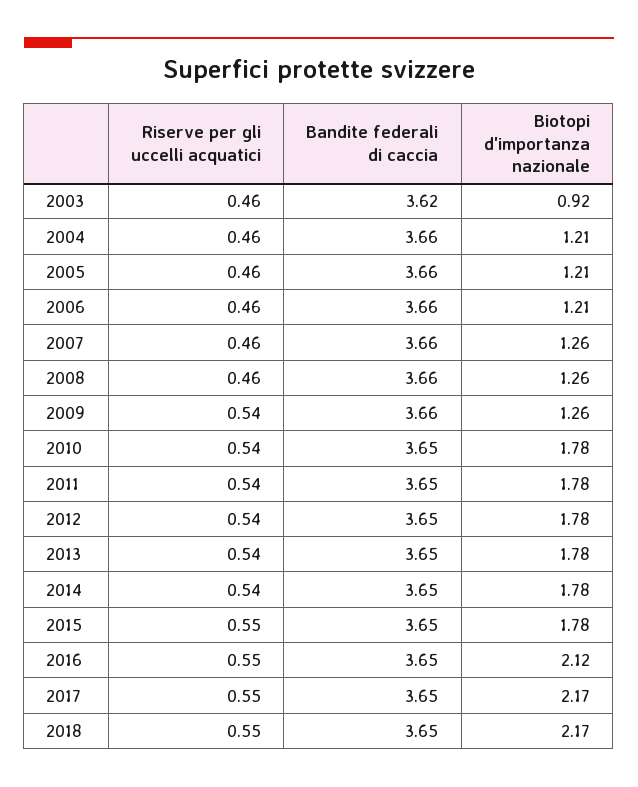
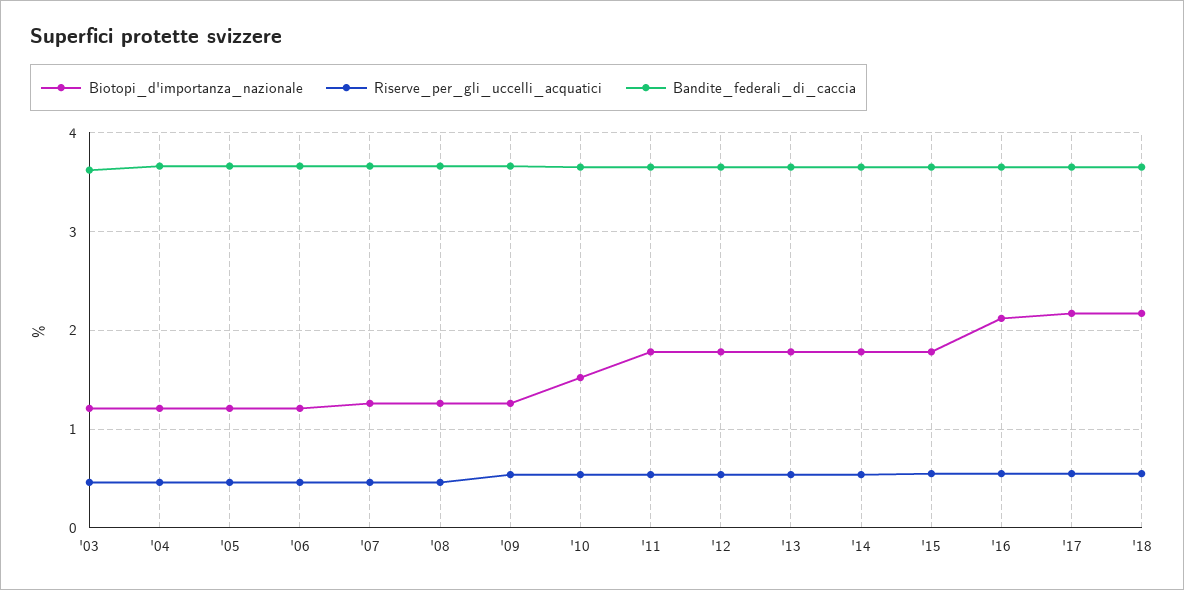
Biotopi d'importanza nazionale, 2003: 0.92 -> 1.2
Biotopi d'importanza nazionale, 2010: 1.78 -> 1.5

